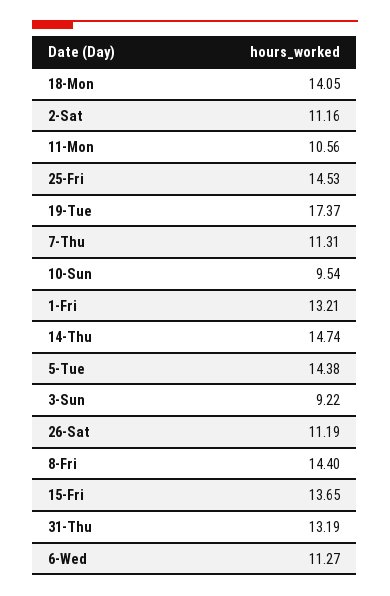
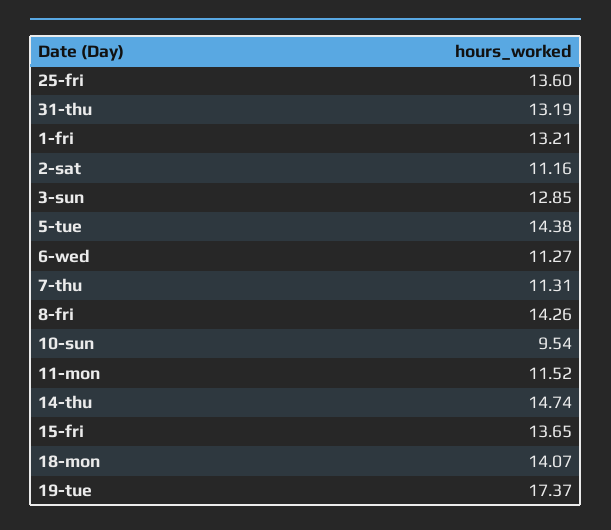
18-Mon: 14.05 -> 14.07
11-Mon: 10.56 -> 11.52
25-Fri: 14.53 -> 13.6
3-Sun: 9.22 -> 12.85
26-Sat: 11.19 -> none
8-Fri: 14.4 -> 14.26

